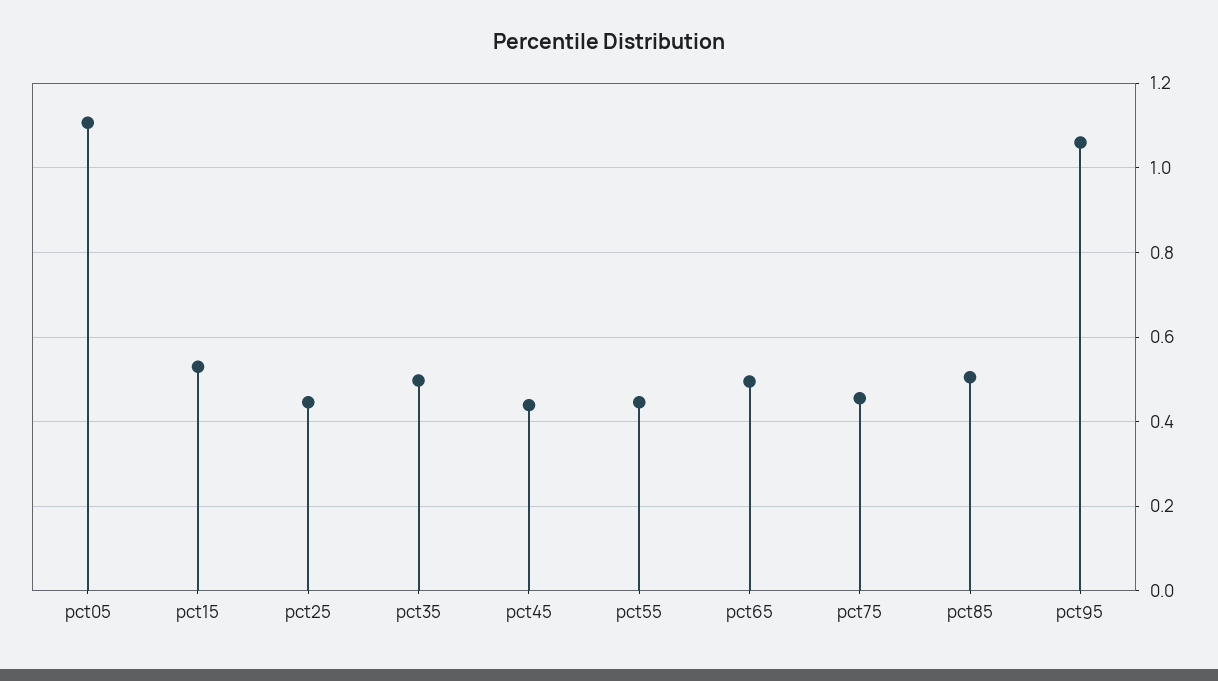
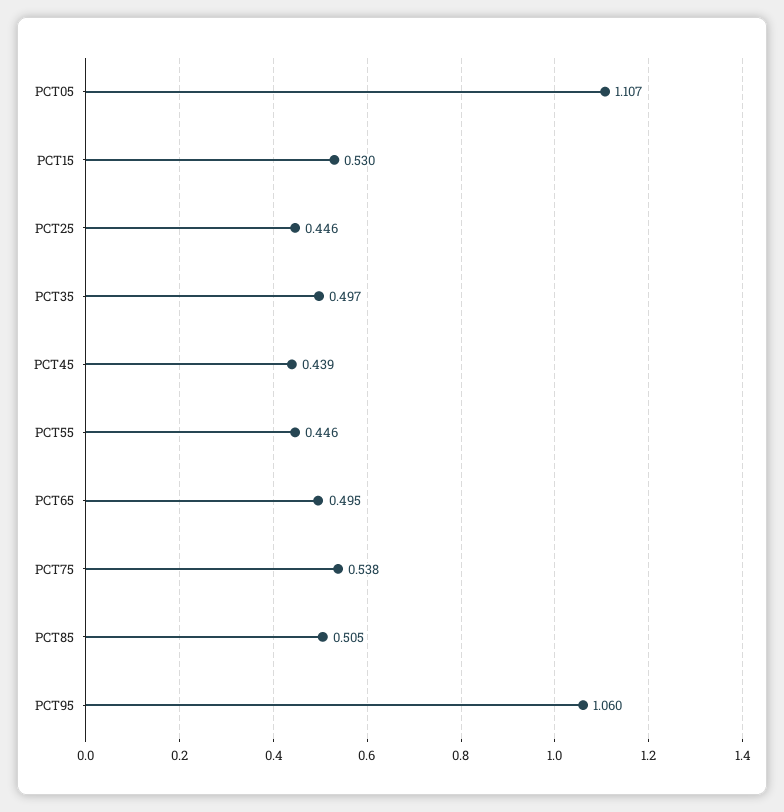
pct75: 0.46 -> 0.538

